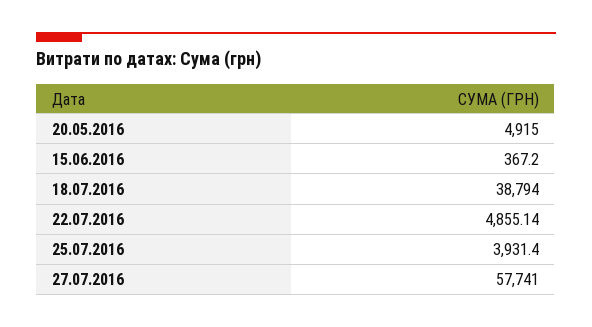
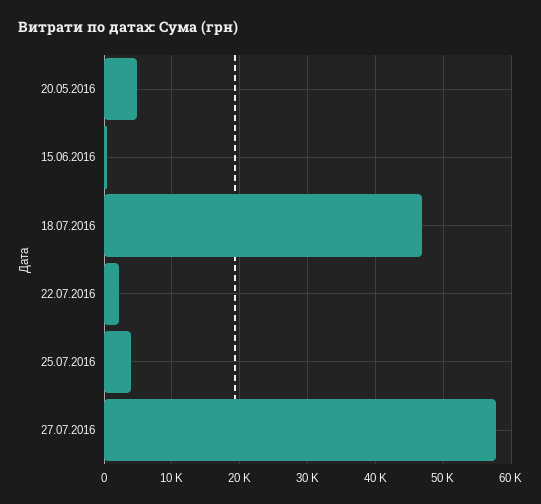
18.07.2016: 38794 -> 47000
22.07.2016: 4855.14 -> 2000

